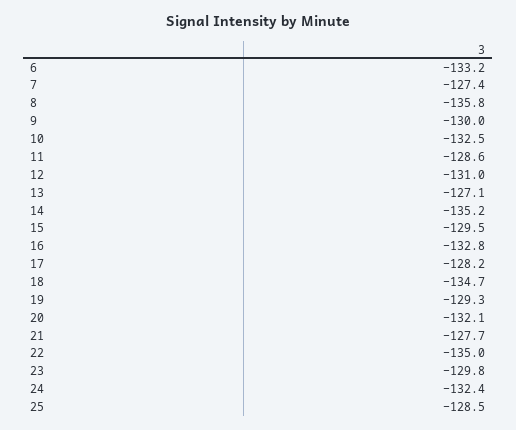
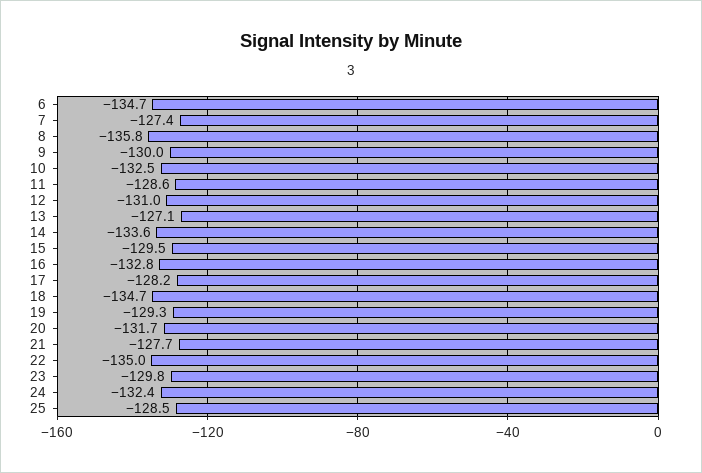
6: -133.2 -> -134.7
14: -135.2 -> -133.6
20: -132.1 -> -131.7

